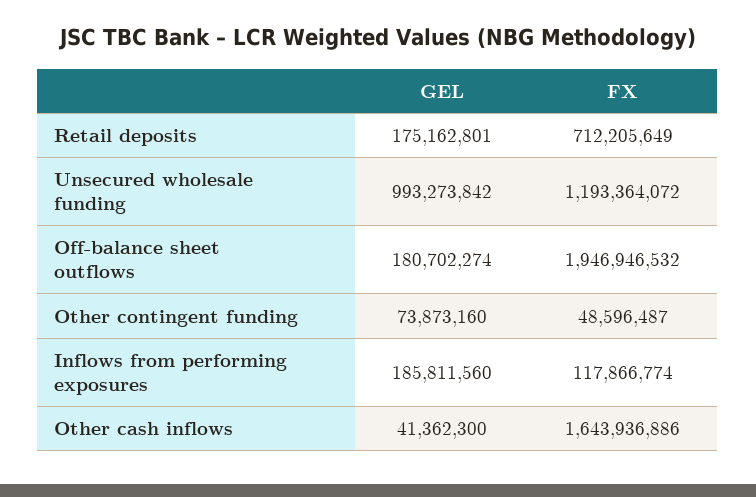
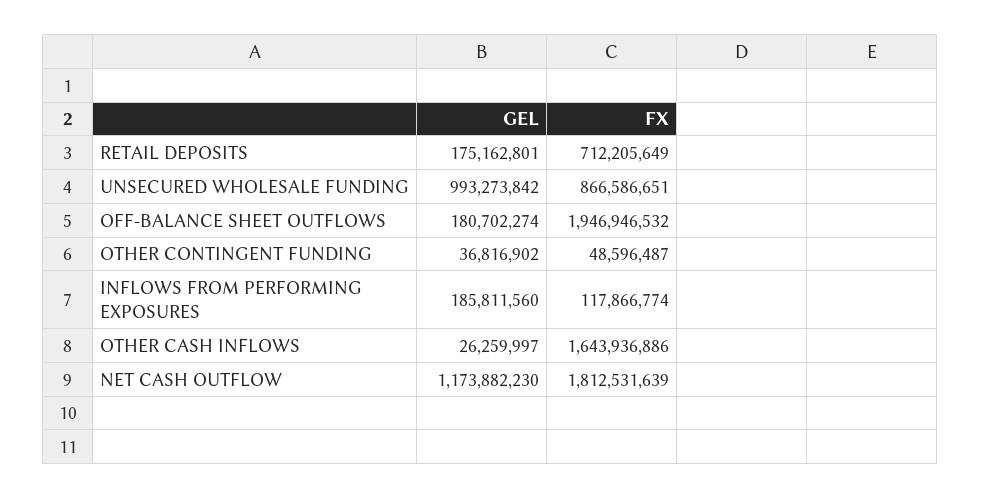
FX, Unsecured wholesale funding: 1193364072 -> 866586651
GEL, Other contingent funding: 73873160 -> 36816902
GEL, Other cash inflows: 41362300 -> 26259997
GEL, NET CASH OUTFLOW: none -> 1173882230
FX, NET CASH OUTFLOW: none -> 1812531639

